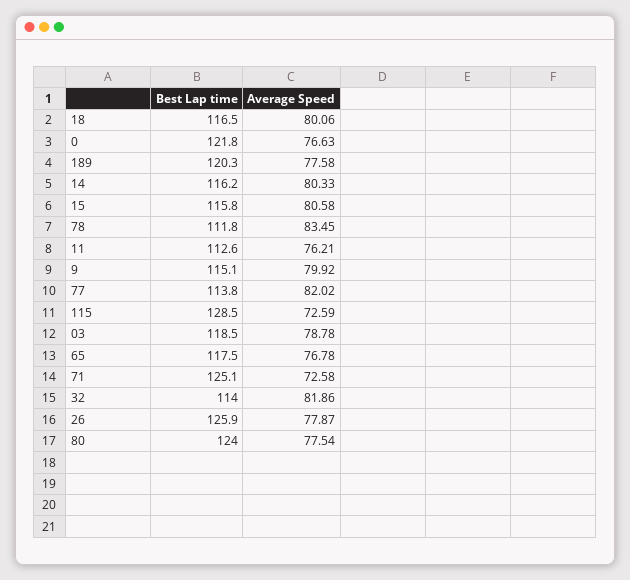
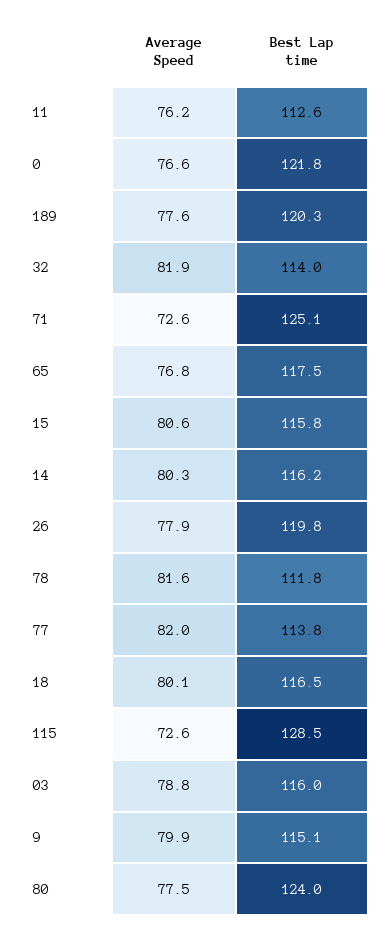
Average Speed, 78: 83.45 -> 81.6
Best Lap time, 03: 118.5 -> 116
Best Lap time, 26: 125.9 -> 119.8

